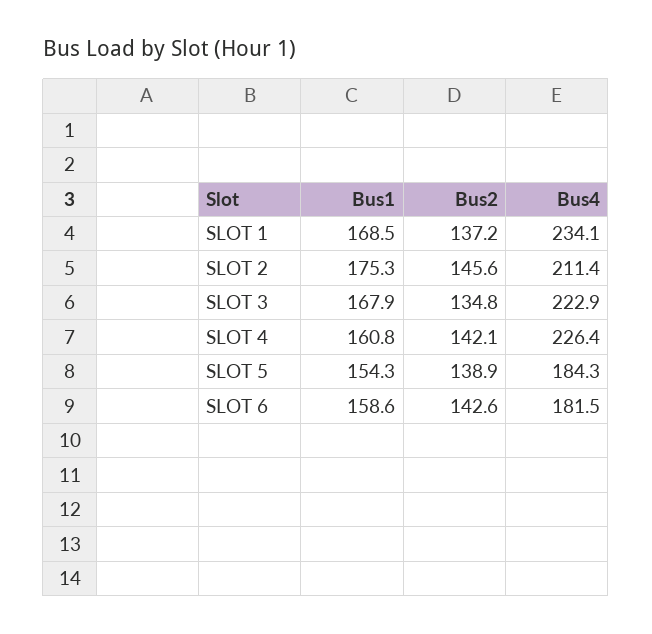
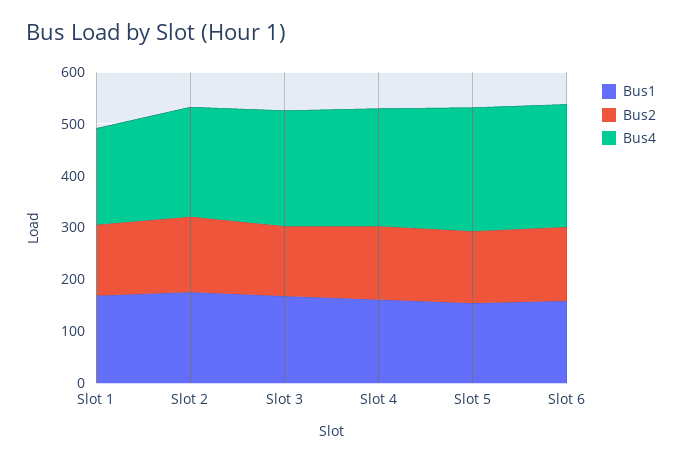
Bus4, SLOT 1: 234.1 -> 180
Bus4, SLOT 5: 184.3 -> 240
Bus4, SLOT 6: 181.5 -> 240

